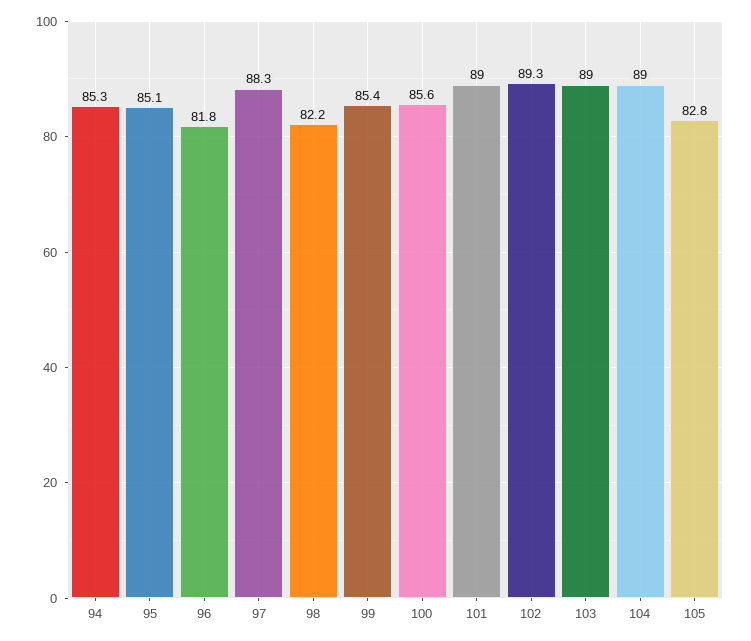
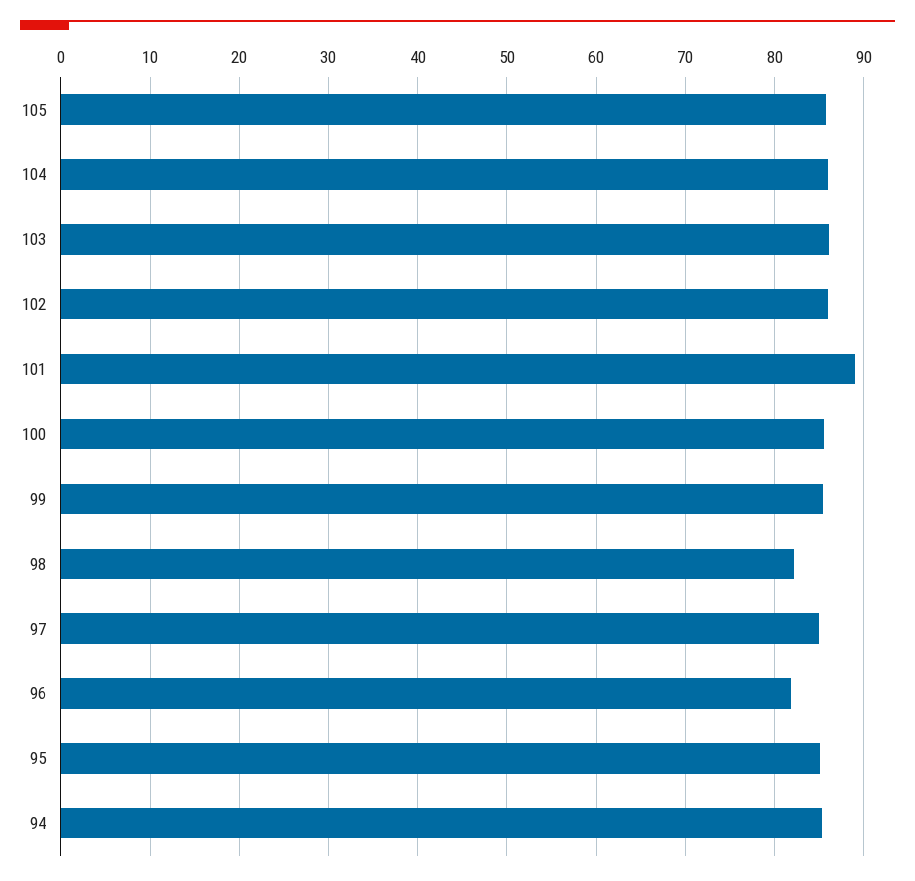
97: 88.3 -> 85
102: 89.3 -> 86
103: 89 -> 86
104: 89 -> 86
105: 82.8 -> 86

